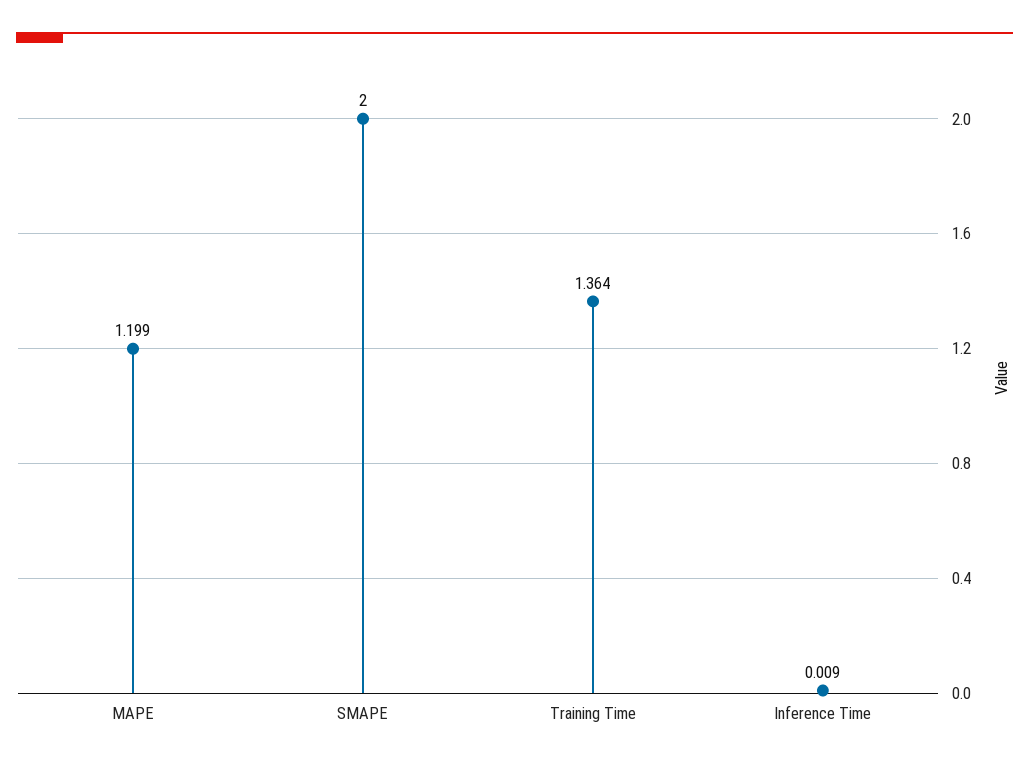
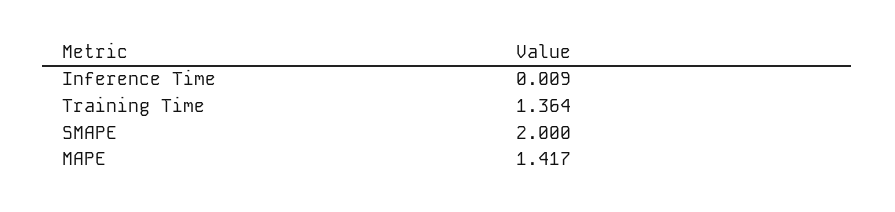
MAPE: 1.199 -> 1.417

